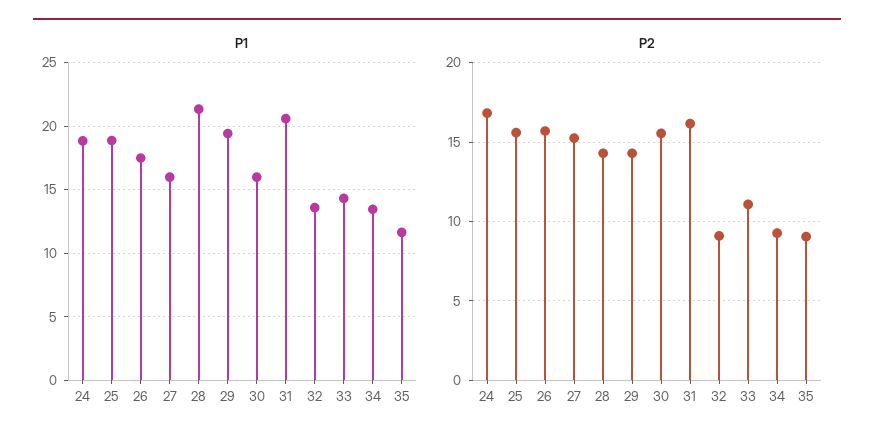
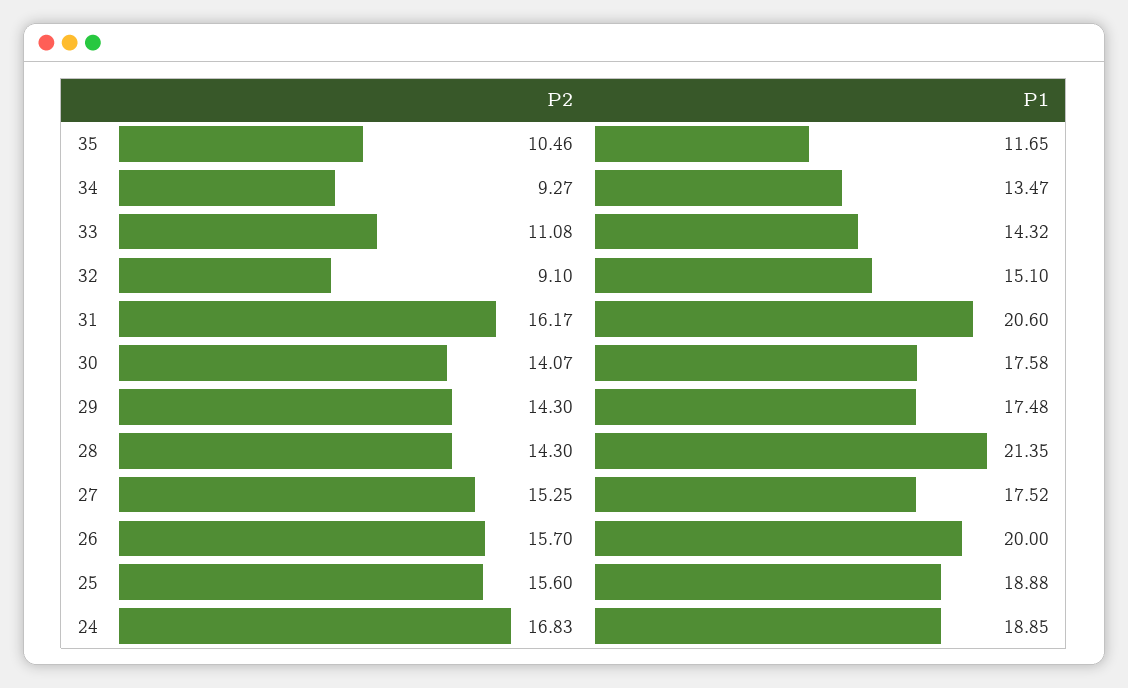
P1, 26: 17.5 -> 20
P1, 27: 16 -> 17.52
P1, 29: 19.5 -> 17.48
P1, 30: 16 -> 17.58
P1, 32: 13.5 -> 15.1
P2, 30: 15.5 -> 14.07
P2, 35: 9 -> 10.46

